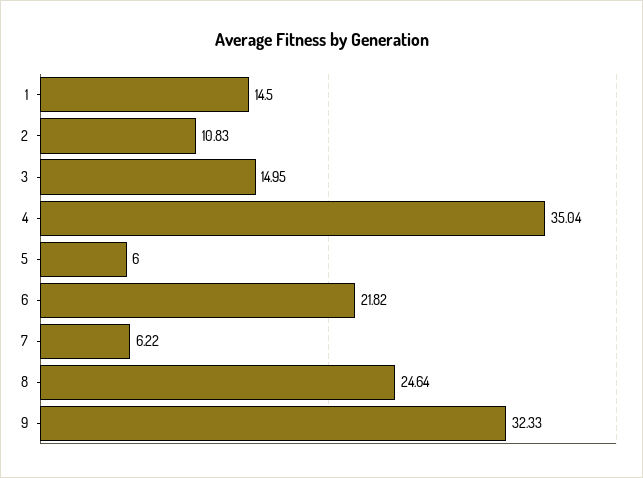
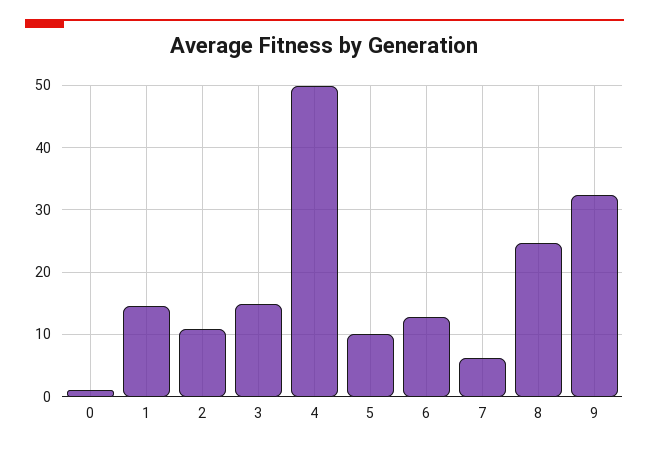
4: 35.04 -> 50
5: 6 -> 10
6: 21.82 -> 13
0: none -> 1

